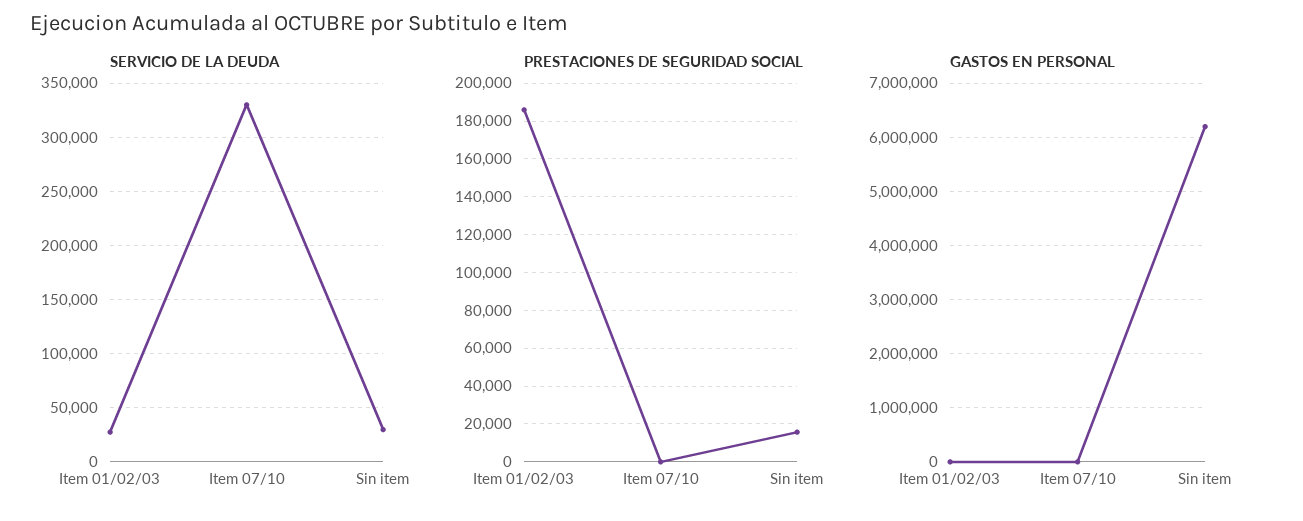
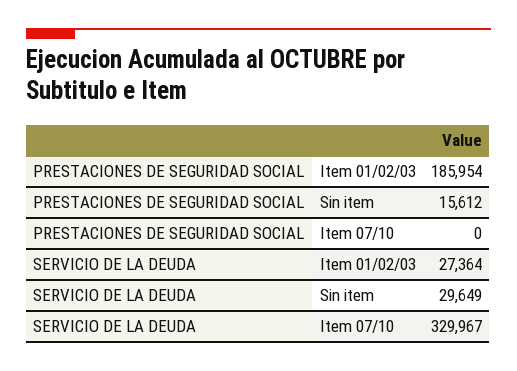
GASTOS EN PERSONAL, Item 01/02/03: 0 -> none
GASTOS EN PERSONAL, Item 07/10: 0 -> none
GASTOS EN PERSONAL, Sin item: 6200000 -> none

